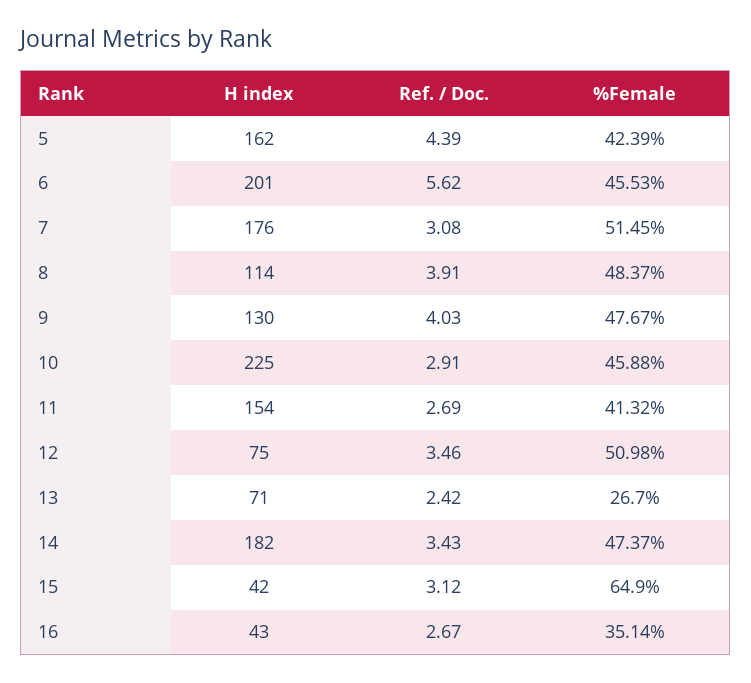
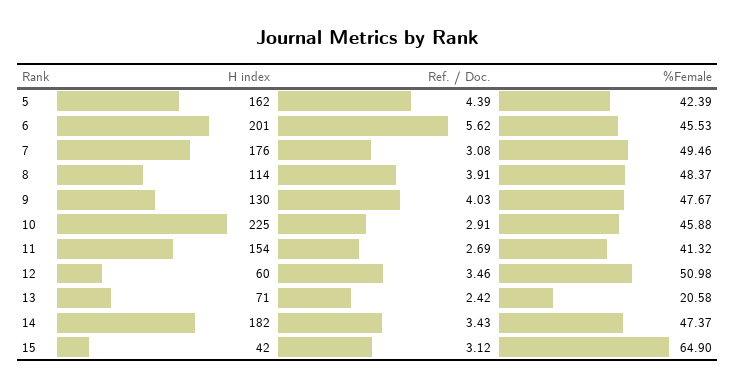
%Female, 7: 51.45 -> 49.46
H index, 12: 75 -> 60
%Female, 13: 26.7 -> 20.58
H index, 16: 43 -> none
Ref. / Doc., 16: 2.67 -> none
%Female, 16: 35.14 -> none

